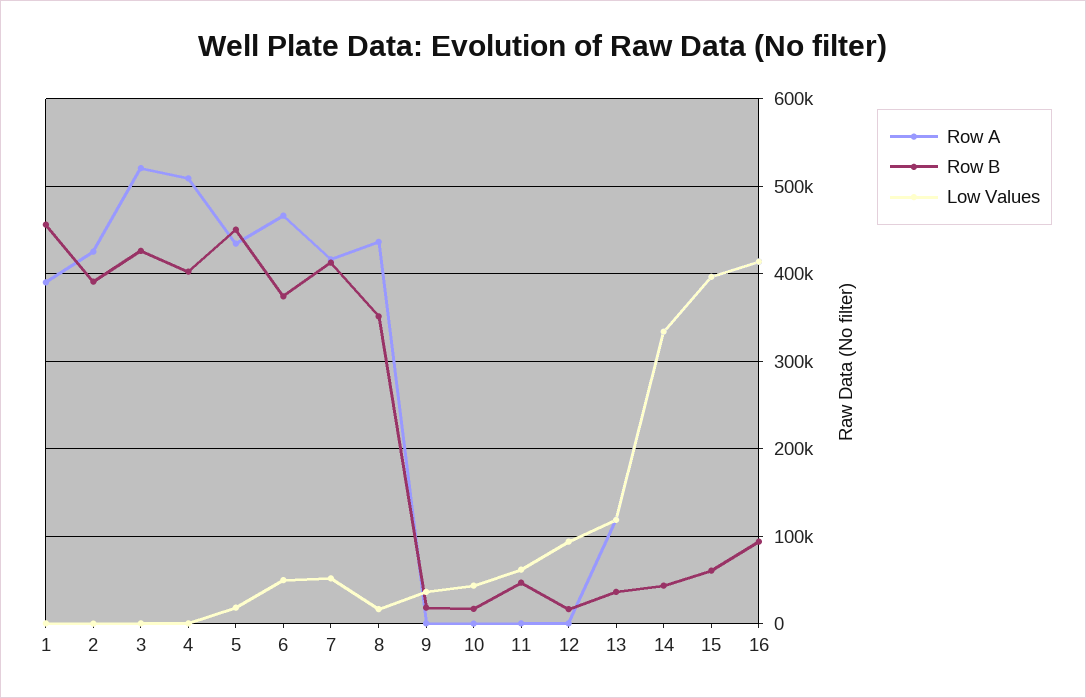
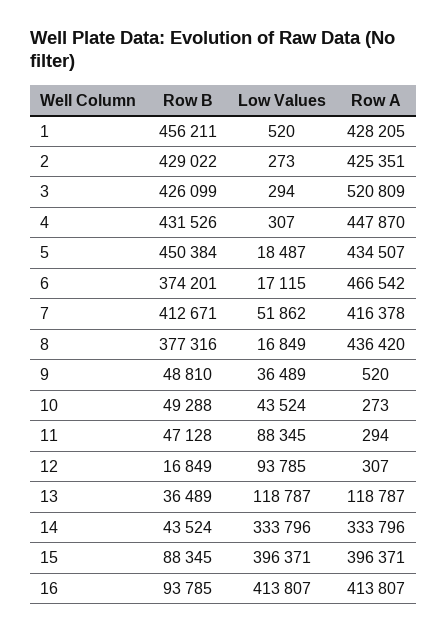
Row A, 1: 390000 -> 428205
Row B, 2: 390000 -> 429022
Row A, 4: 510000 -> 447870
Row B, 4: 400000 -> 431526
Low Values, 6: 50000 -> 17115
Row B, 8: 350000 -> 377316
Row B, 9: 20000 -> 48810
Row B, 10: 20000 -> 49288
Low Values, 11: 60000 -> 88345
Row B, 15: 60000 -> 88345

